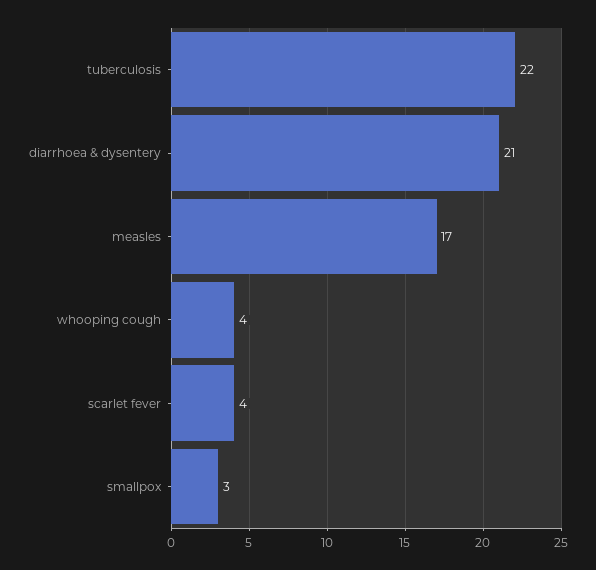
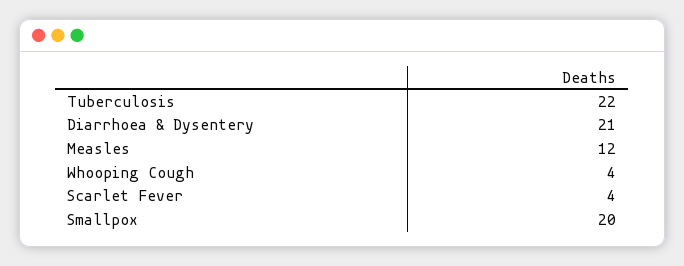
measles: 17 -> 12
smallpox: 3 -> 20

